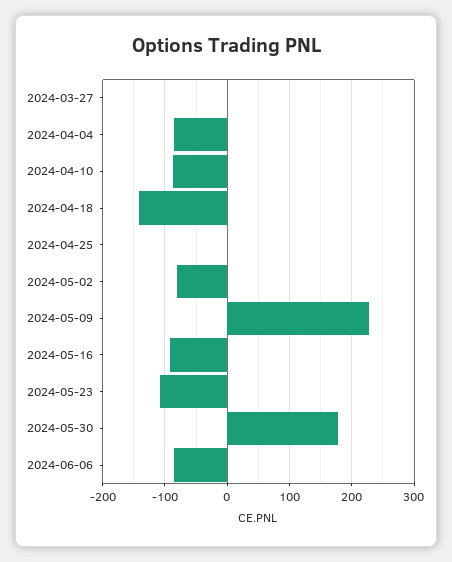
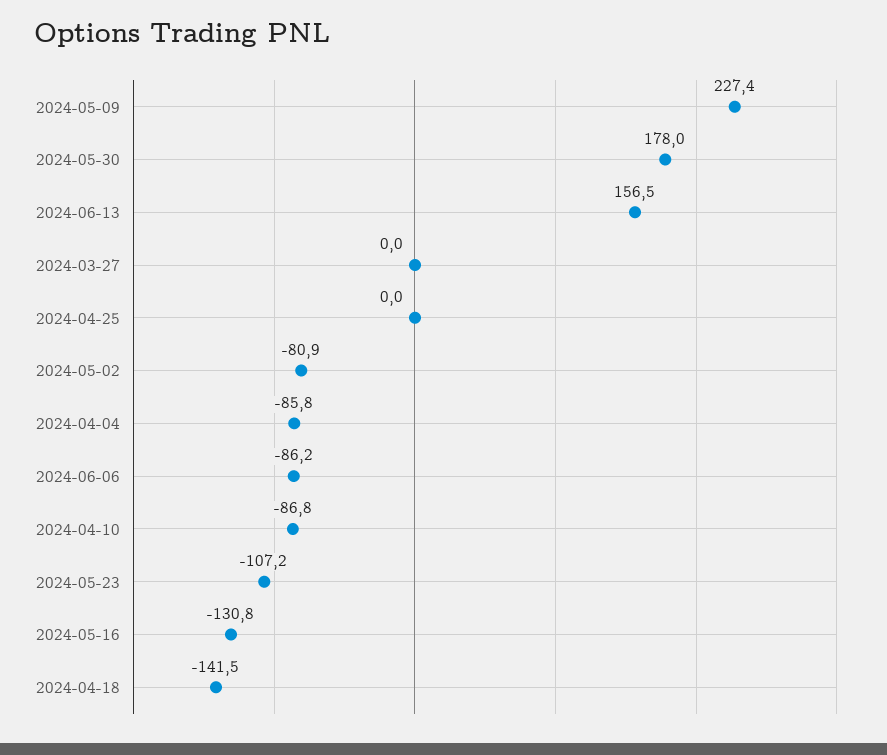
2024-05-16: -90 -> -130.8
2024-06-13: none -> 156.5

